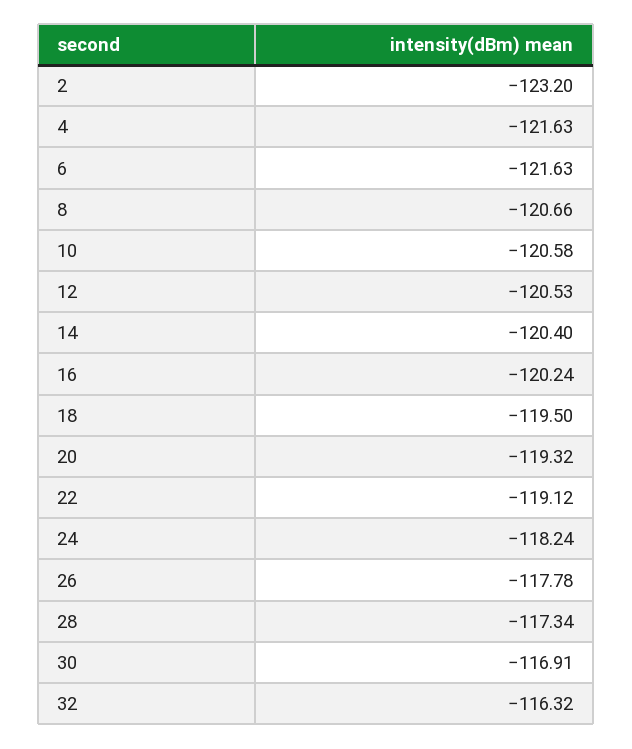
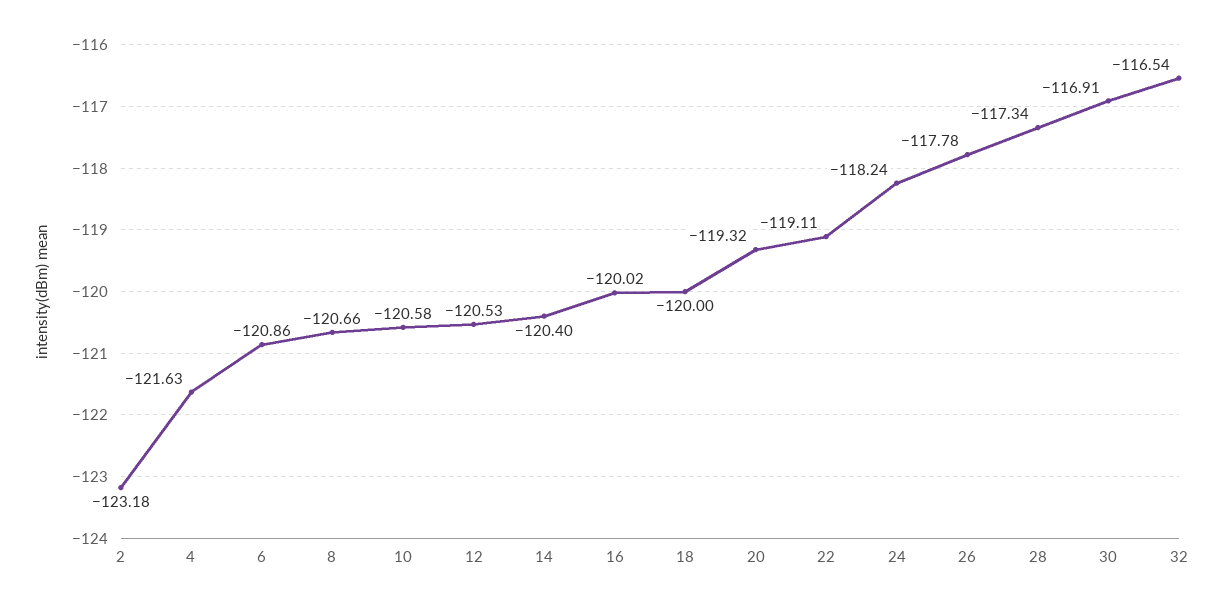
2: -123.2 -> -123.18
6: -121.63 -> -120.86
16: -120.24 -> -120.02
18: -119.5 -> -120
22: -119.12 -> -119.11
32: -116.32 -> -116.54

